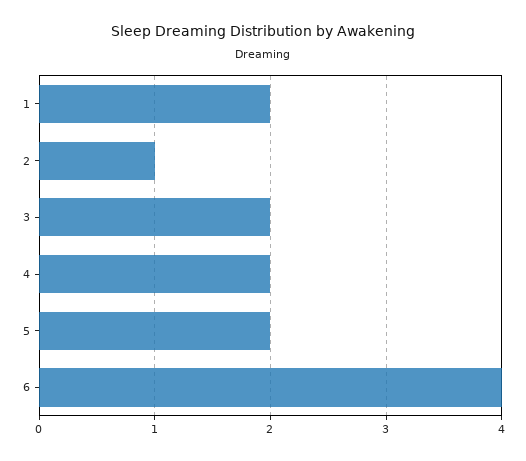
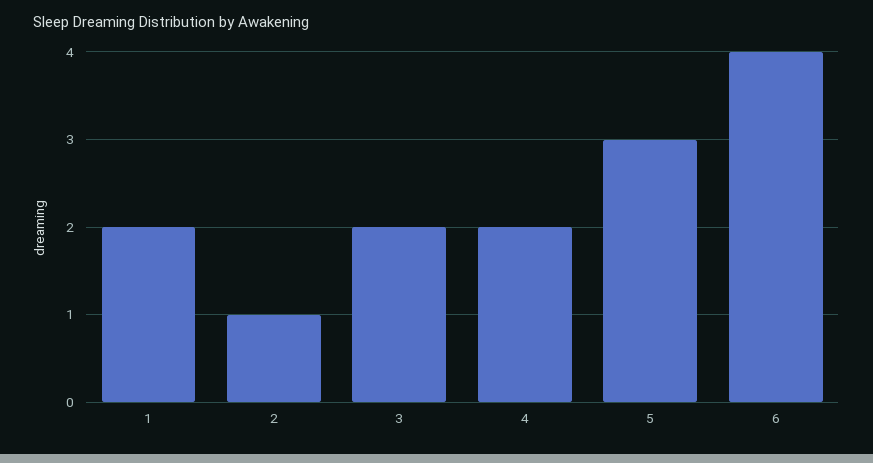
5: 2 -> 3

